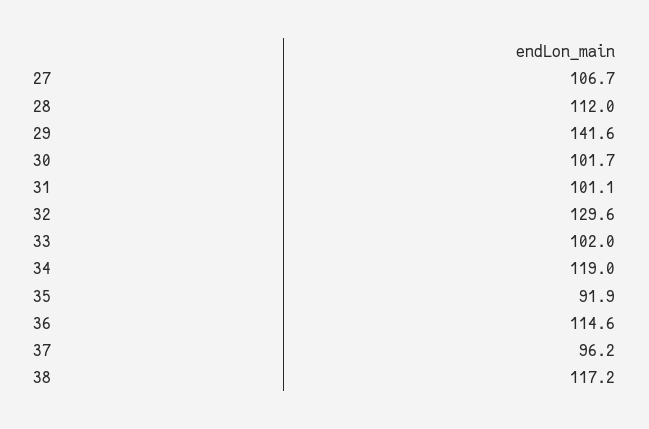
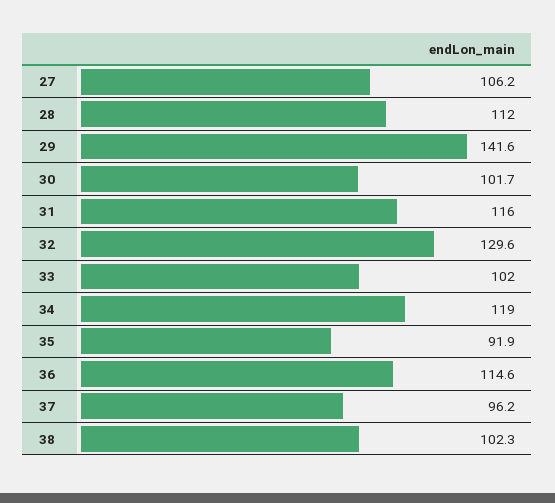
27: 106.7 -> 106.2
31: 101.1 -> 116
38: 117.2 -> 102.3

